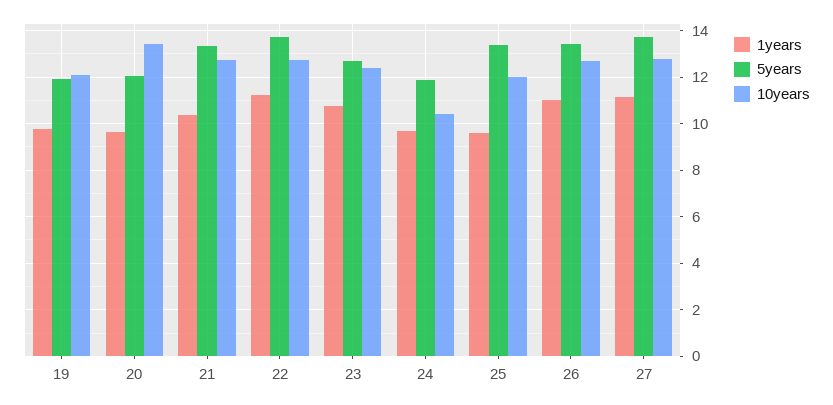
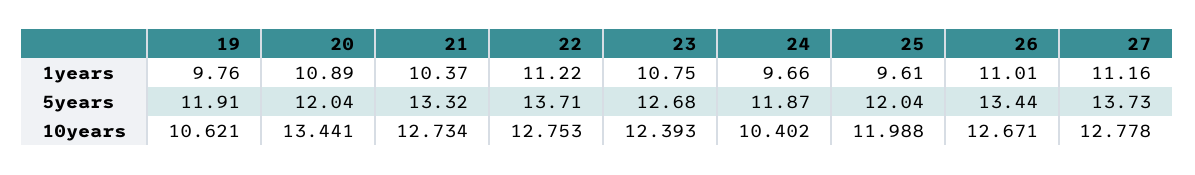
10years, 19: 12 -> 10.621
1years, 20: 9.5 -> 10.89
5years, 25: 13.5 -> 12.04

